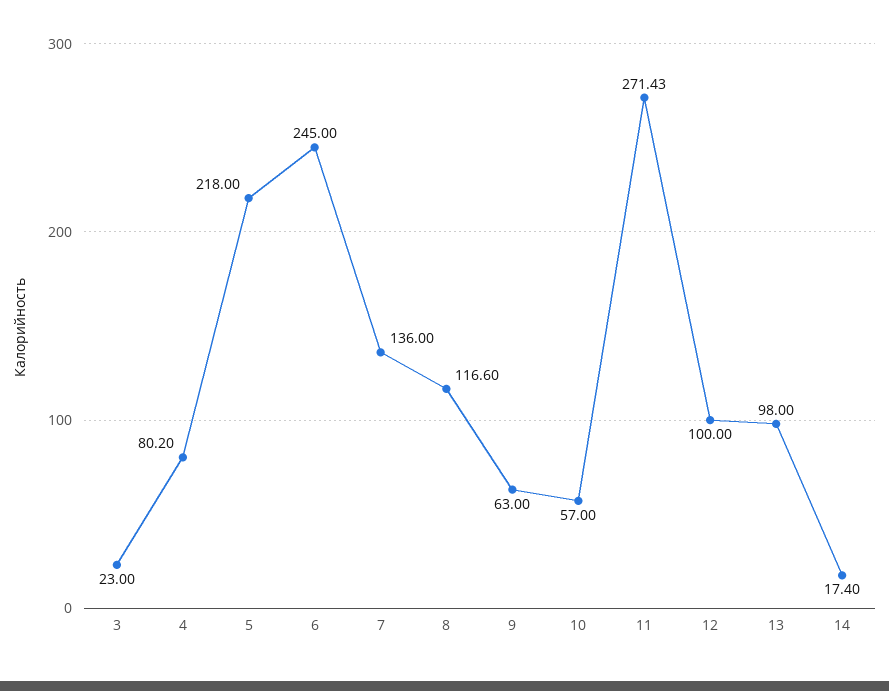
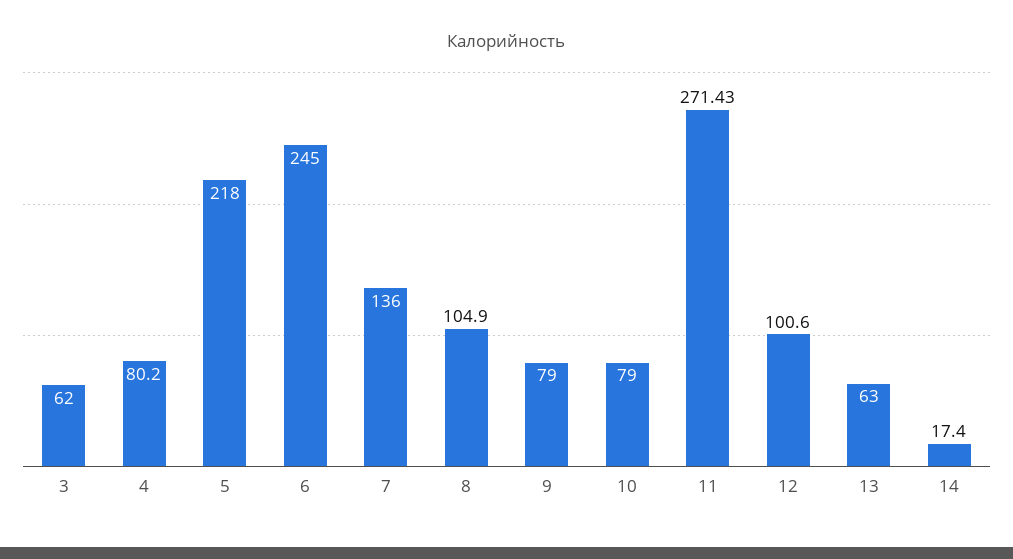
3: 23 -> 62
8: 116.6 -> 104.9
9: 63 -> 79
10: 57 -> 79
12: 100 -> 100.6
13: 98 -> 63

